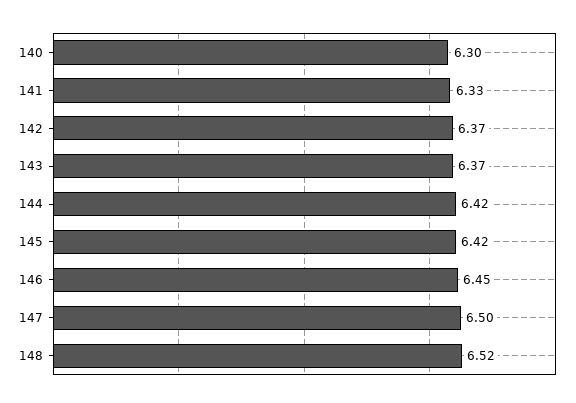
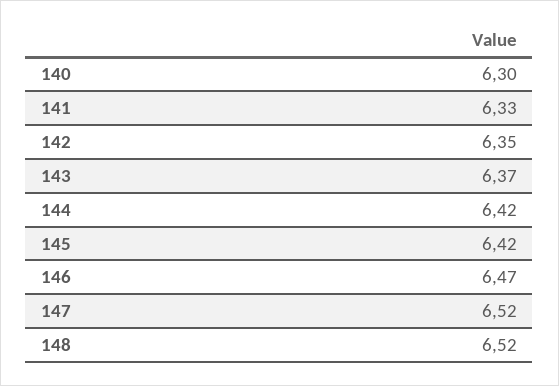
142: 6.37 -> 6.35
146: 6.45 -> 6.47
147: 6.5 -> 6.52

